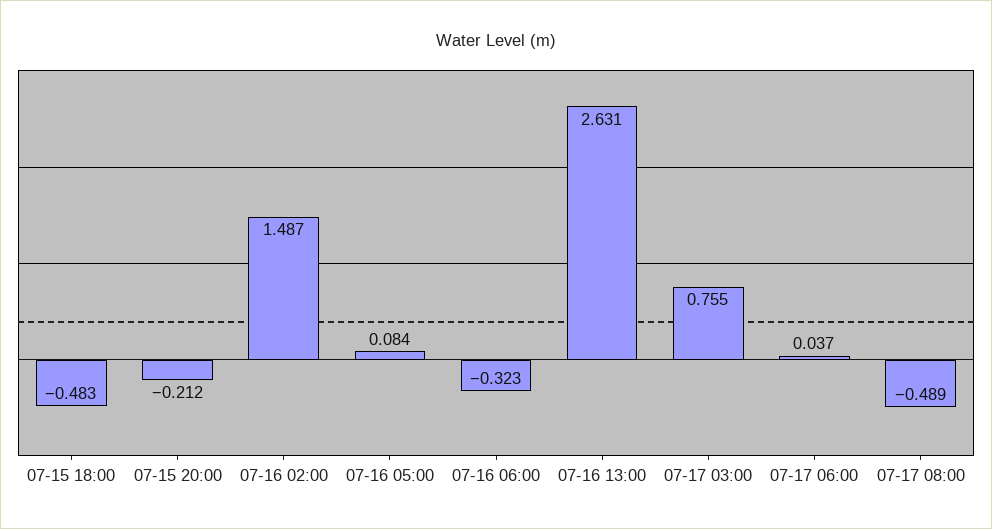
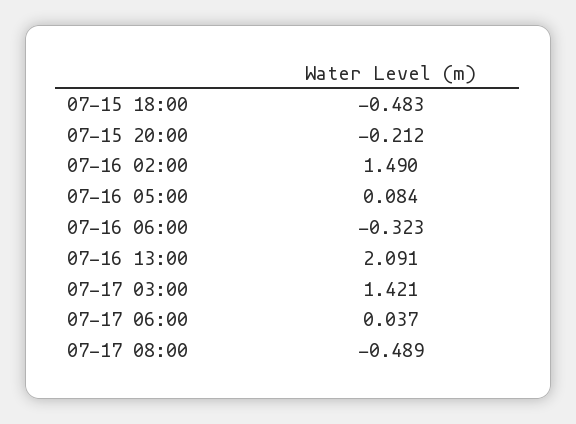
07-16 02:00: 1.487 -> 1.49
07-16 13:00: 2.631 -> 2.091
07-17 03:00: 0.755 -> 1.421

